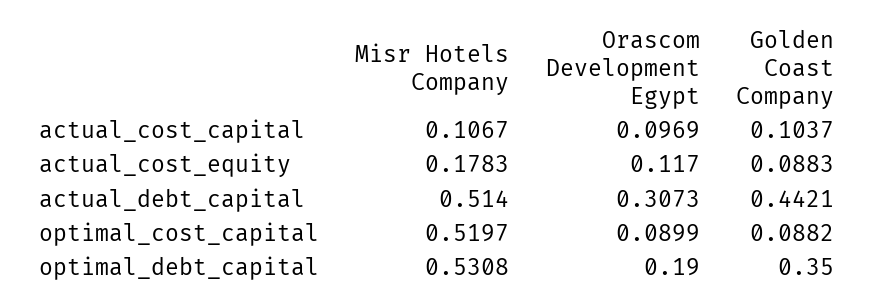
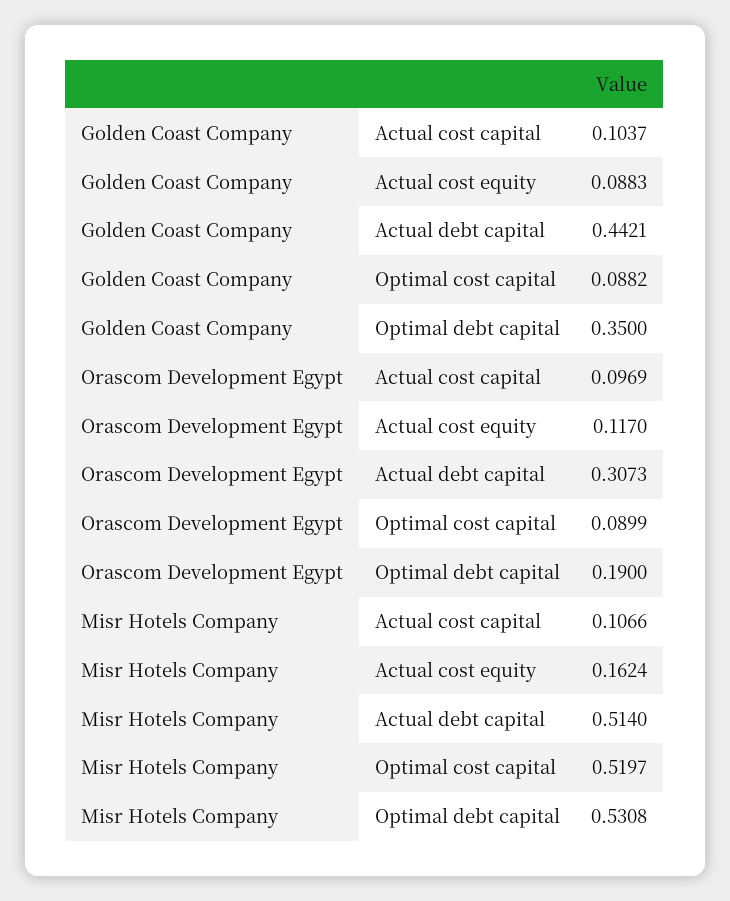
Misr Hotels Company, actual_cost_capital: 0.1067 -> 0.1066
Misr Hotels Company, actual_cost_equity: 0.1783 -> 0.1624

